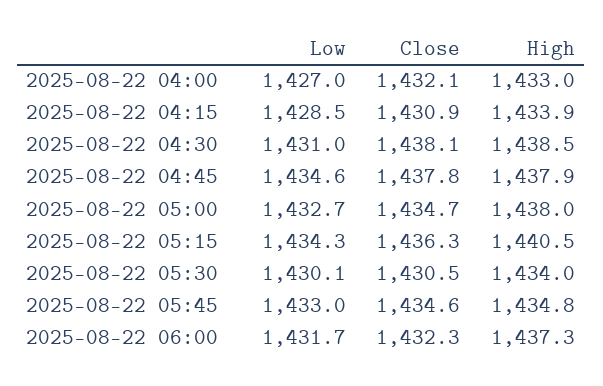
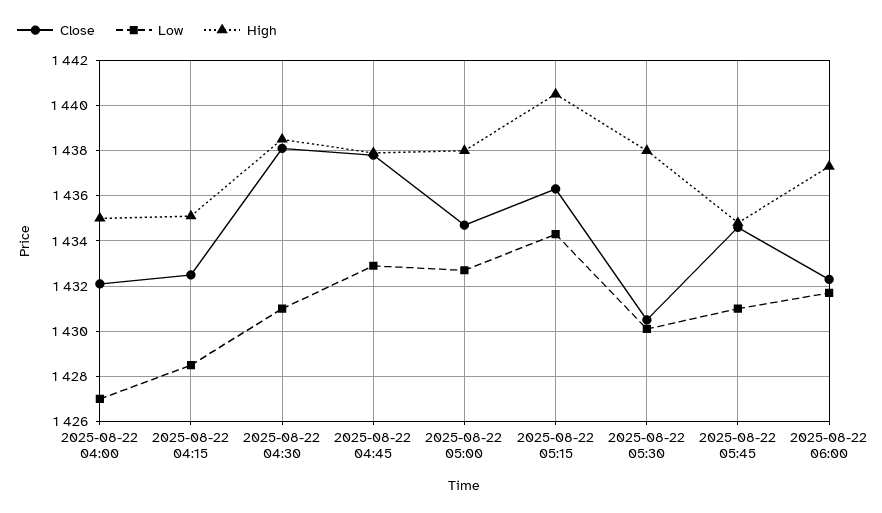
High, 2025-08-22 04:00: 1433 -> 1435
Close, 2025-08-22 04:15: 1430.9 -> 1432.5
High, 2025-08-22 04:15: 1433.9 -> 1435
Low, 2025-08-22 04:45: 1434.6 -> 1433
High, 2025-08-22 05:30: 1434 -> 1438
Low, 2025-08-22 05:45: 1433 -> 1431

